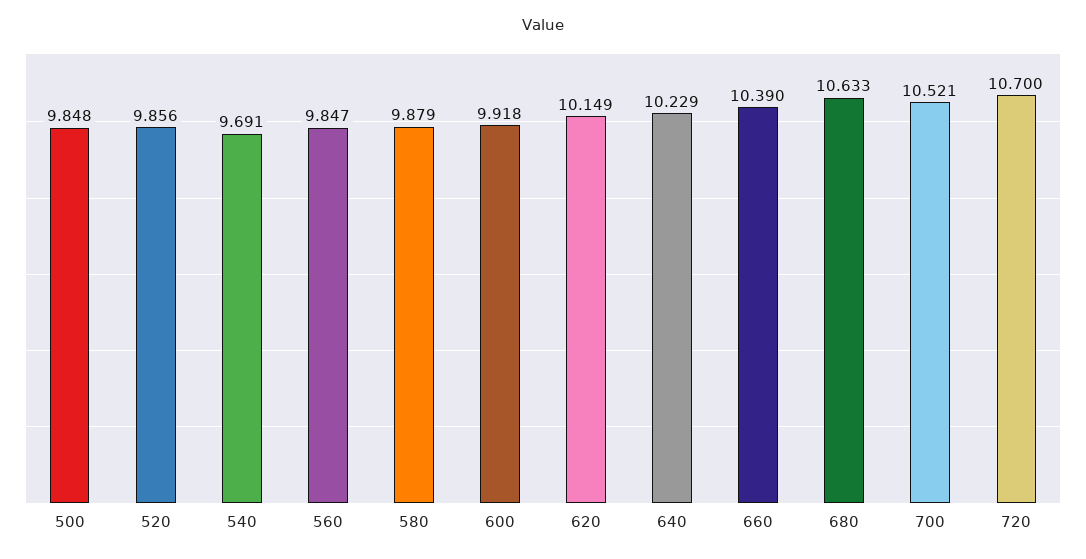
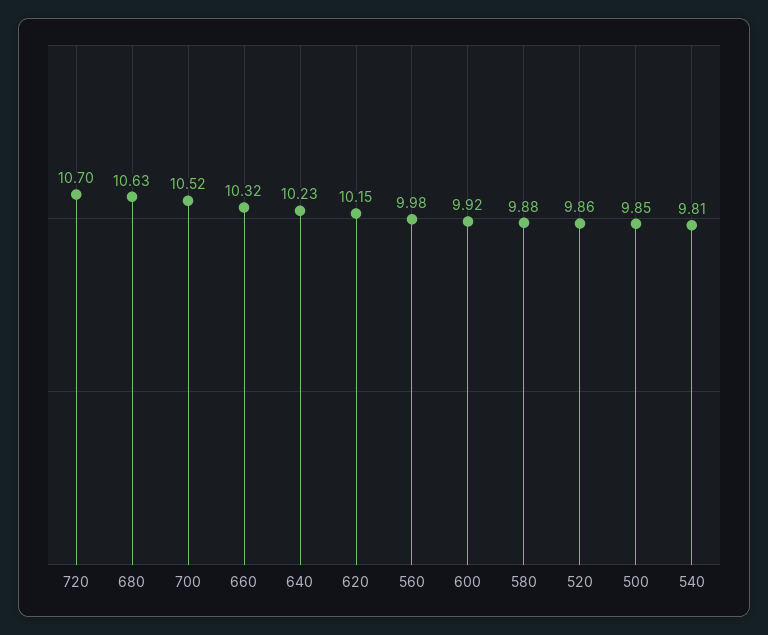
540: 9.691 -> 9.81
560: 9.847 -> 9.98
660: 10.39 -> 10.32

